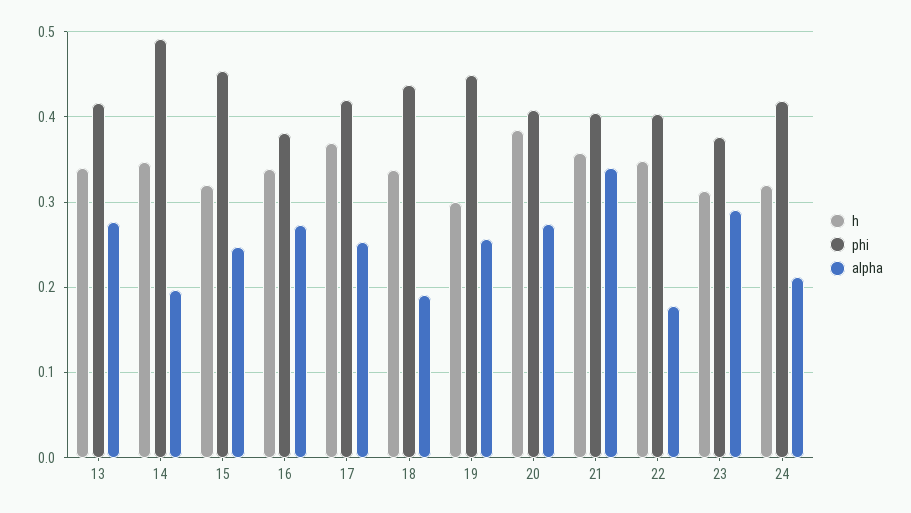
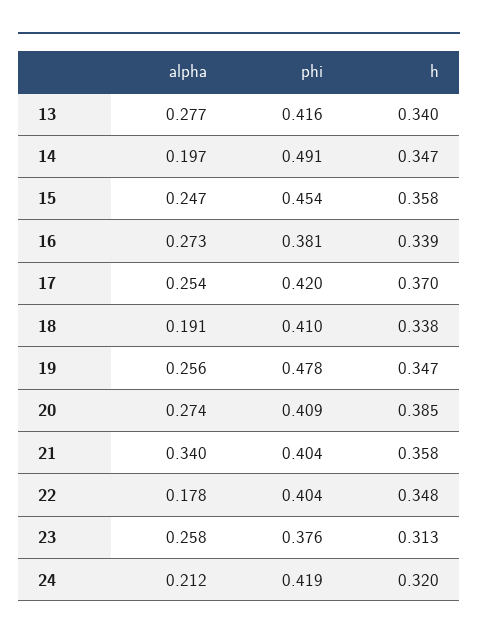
h, 15: 0.32 -> 0.358
phi, 18: 0.44 -> 0.41
h, 19: 0.3 -> 0.347
phi, 19: 0.45 -> 0.478
alpha, 23: 0.29 -> 0.258

